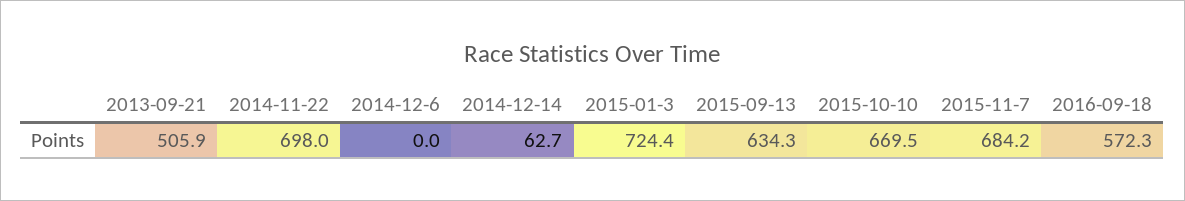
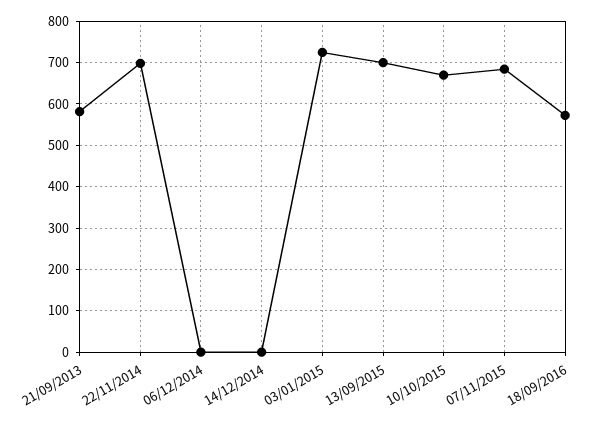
2013-09-21: 505.9 -> 580
2014-12-14: 62.7 -> 0
2015-09-13: 634.3 -> 700

